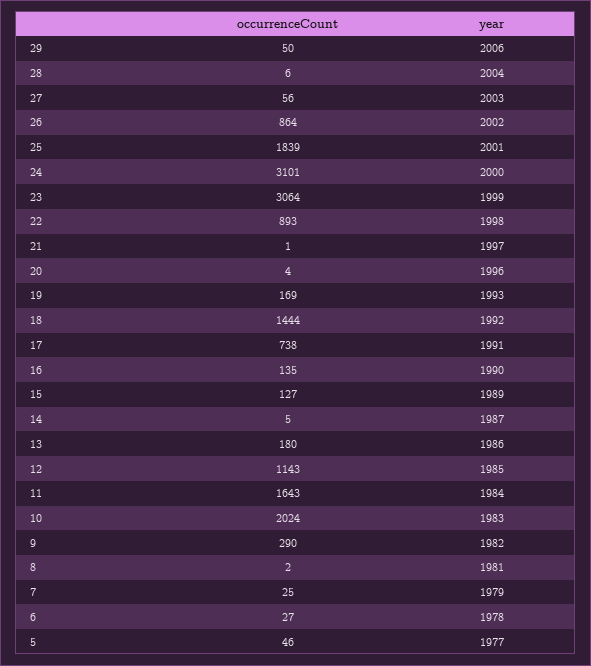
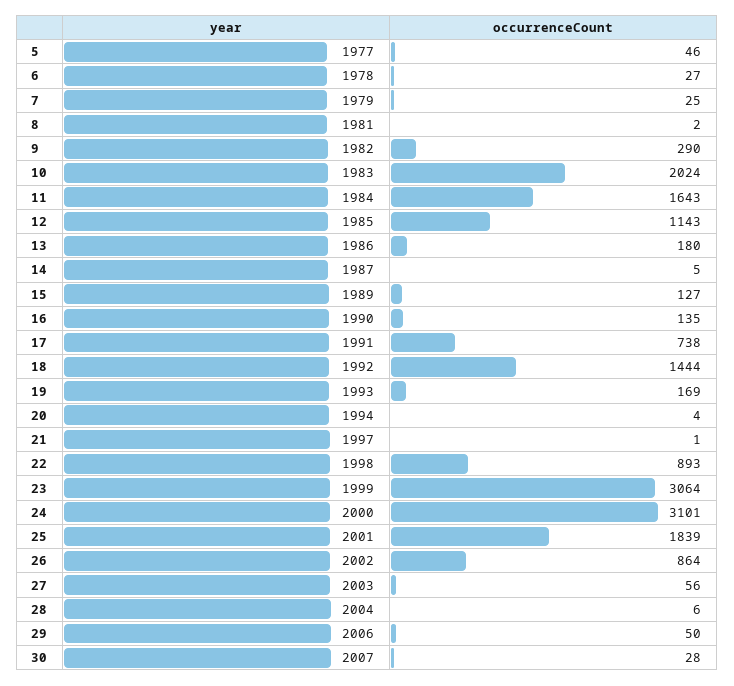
year, 20: 1996 -> 1994
year, 30: none -> 2007
occurrenceCount, 30: none -> 28

